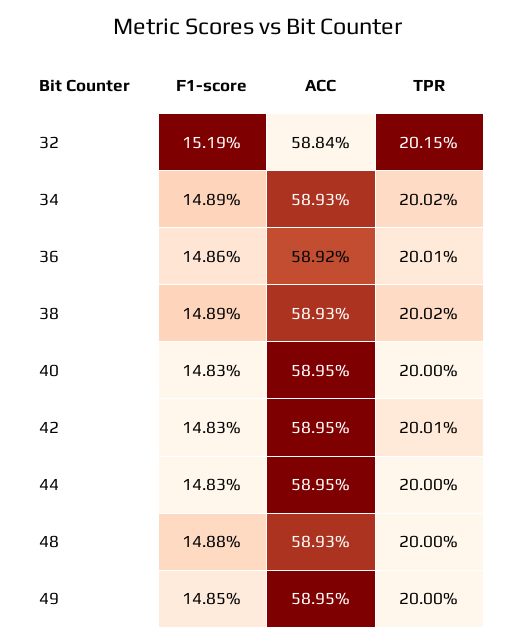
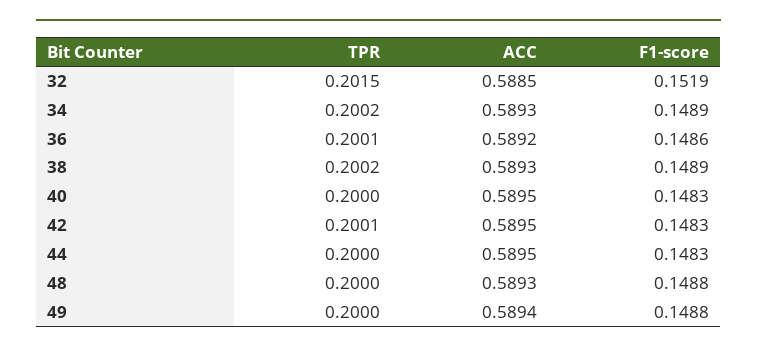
ACC, 32: 0.5884 -> 0.5885
F1-score, 49: 0.1485 -> 0.1488
ACC, 49: 0.5895 -> 0.5894

